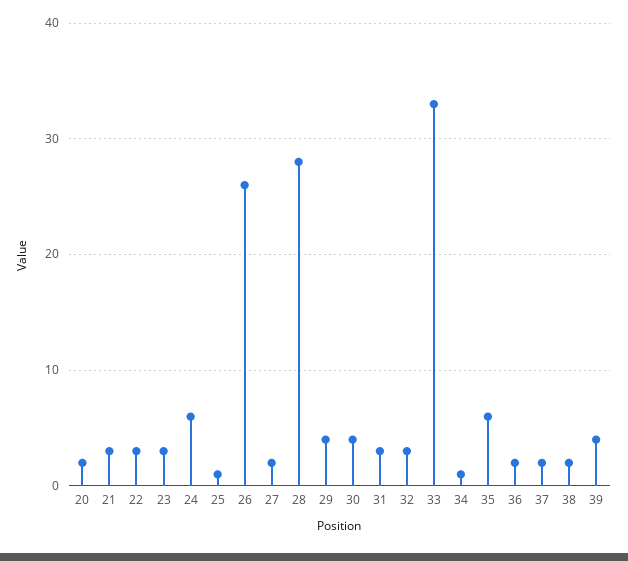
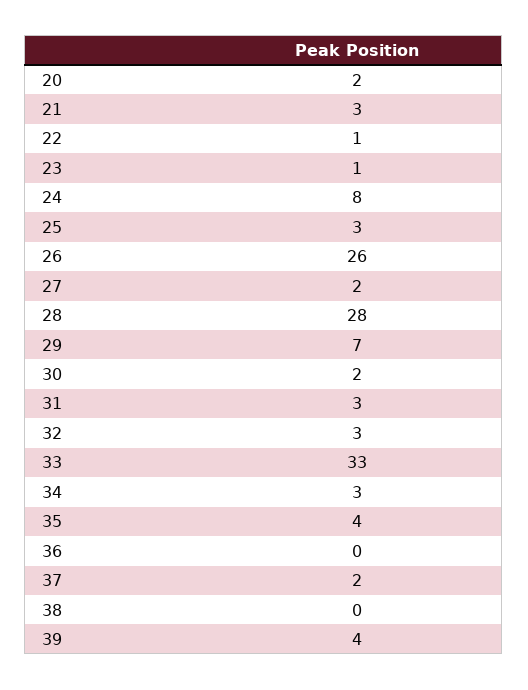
22: 3 -> 1
23: 3 -> 1
24: 6 -> 8
25: 1 -> 3
29: 4 -> 7
30: 4 -> 2
34: 1 -> 3
35: 6 -> 4
36: 2 -> 0
38: 2 -> 0

